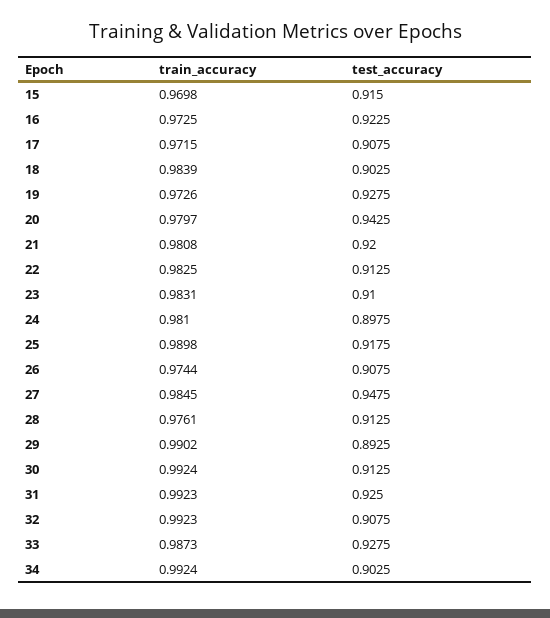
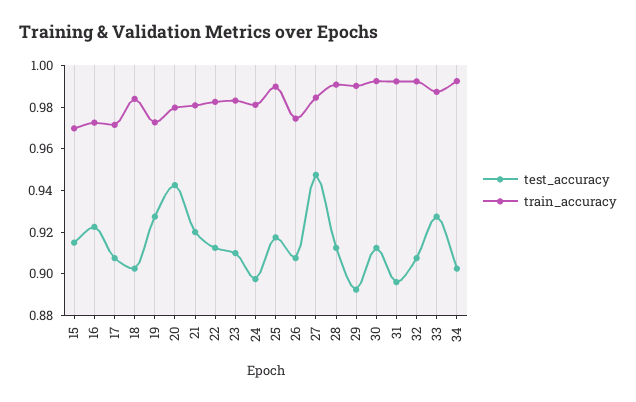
train_accuracy, 28: 0.9761 -> 0.99
test_accuracy, 31: 0.925 -> 0.895

